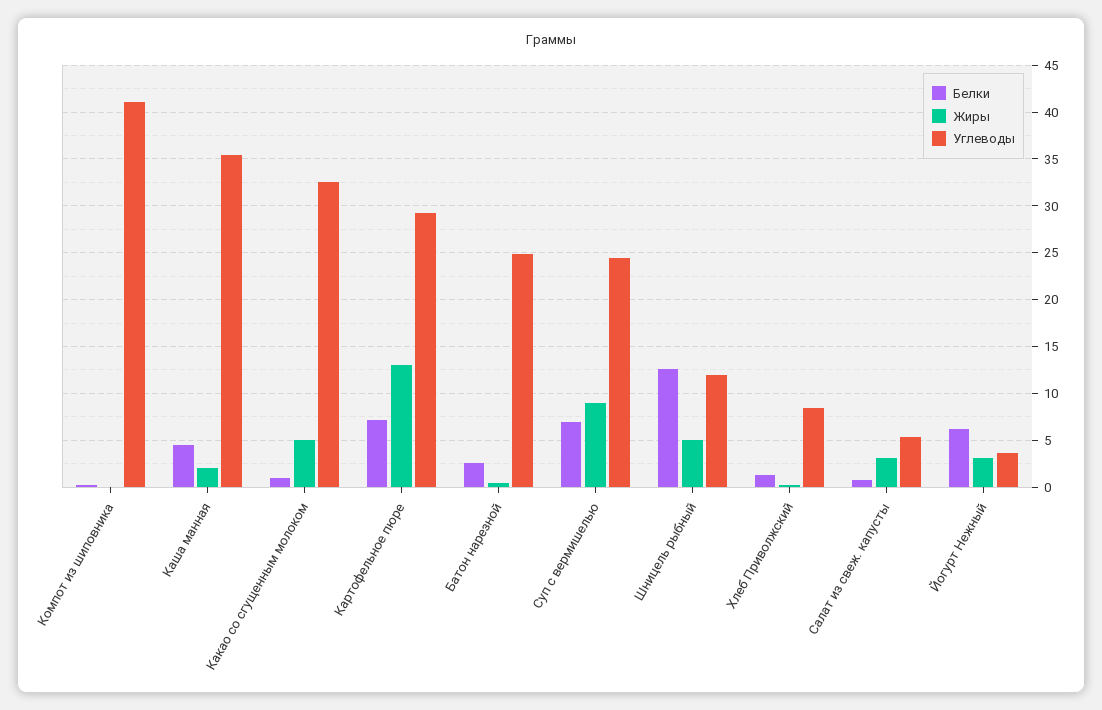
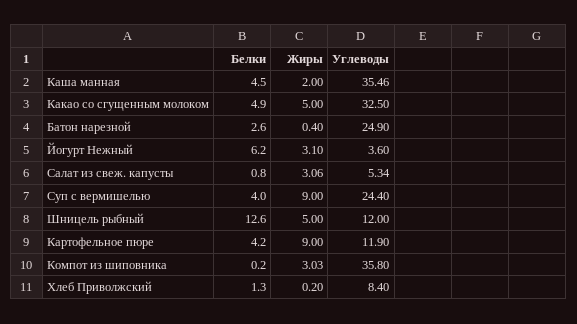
Жиры, Компот из шиповника: 0 -> 3.03
Углеводы, Компот из шиповника: 41 -> 35.8
Белки, Какао со сгущенным молоком: 1 -> 4.9
Белки, Картофельное пюре: 7 -> 4.2
Жиры, Картофельное пюре: 13 -> 9
Углеводы, Картофельное пюре: 29 -> 11.9
Белки, Суп с вермишелью: 7 -> 4

